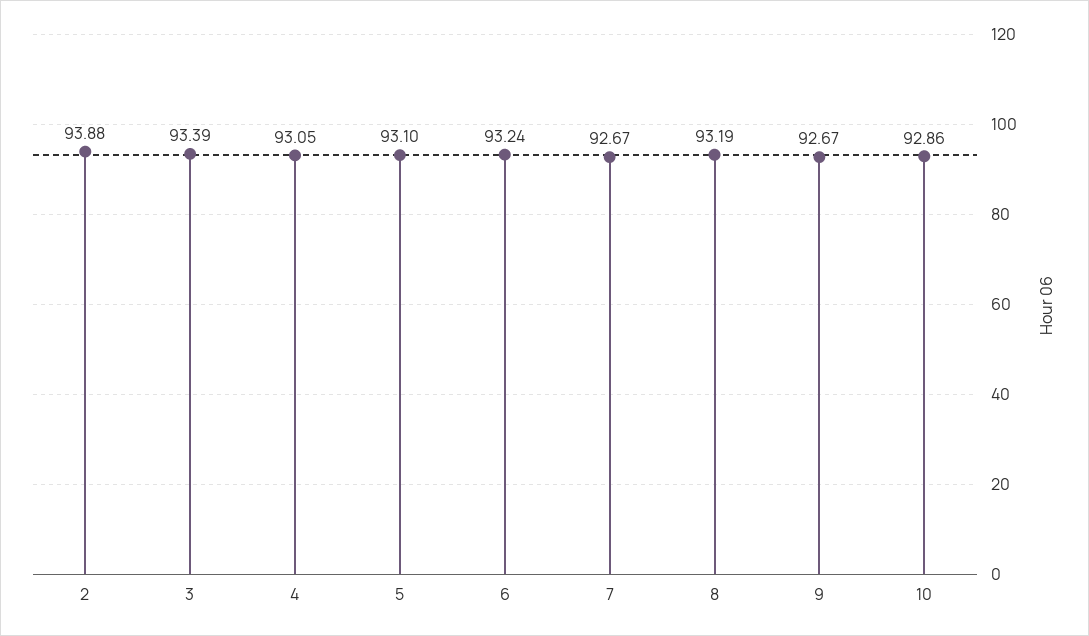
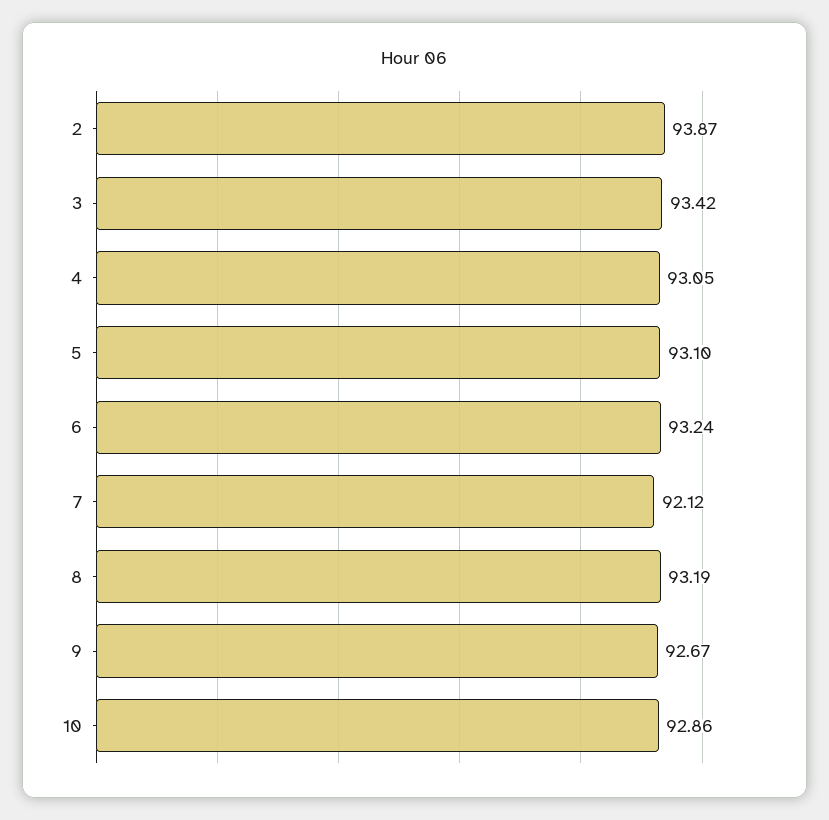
2: 93.88 -> 93.87
3: 93.39 -> 93.42
7: 92.67 -> 92.12

